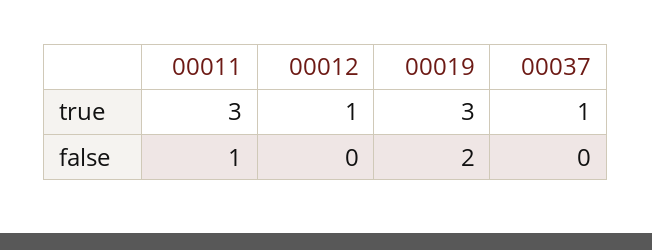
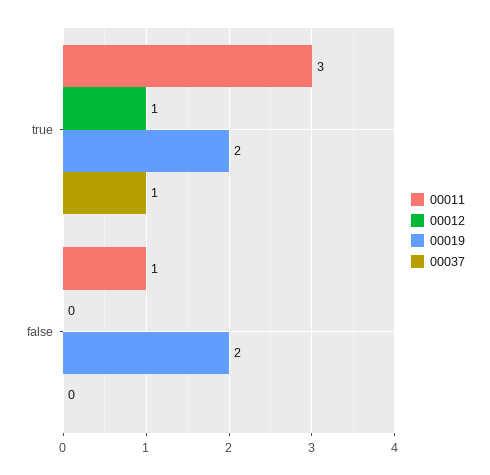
00019, true: 3 -> 2

